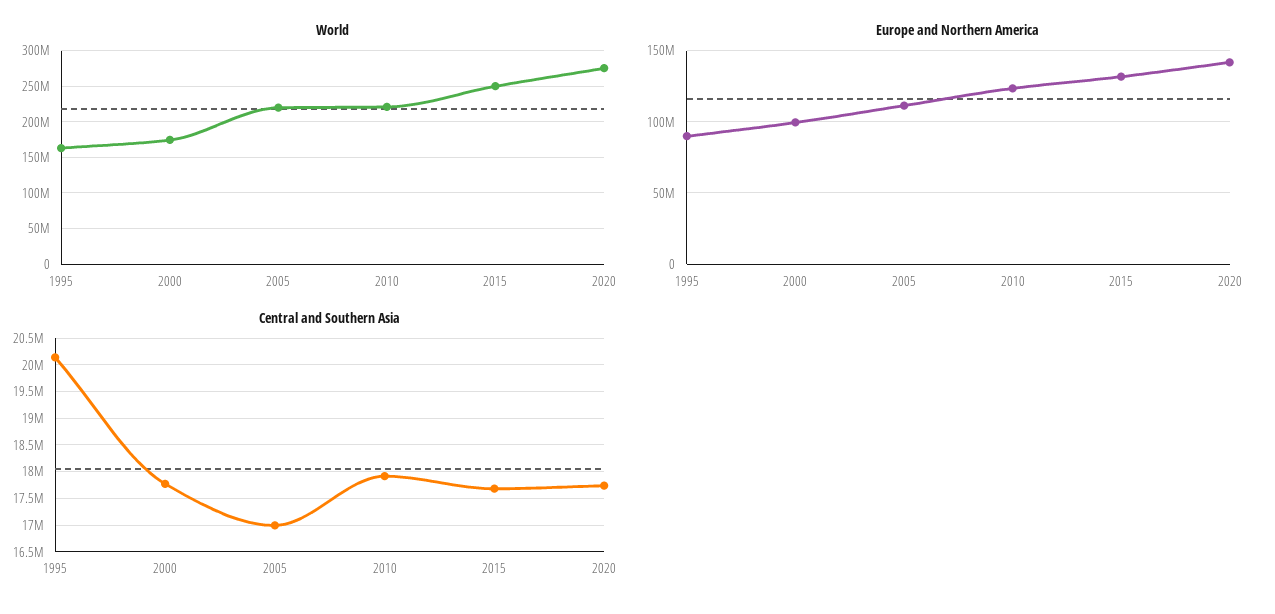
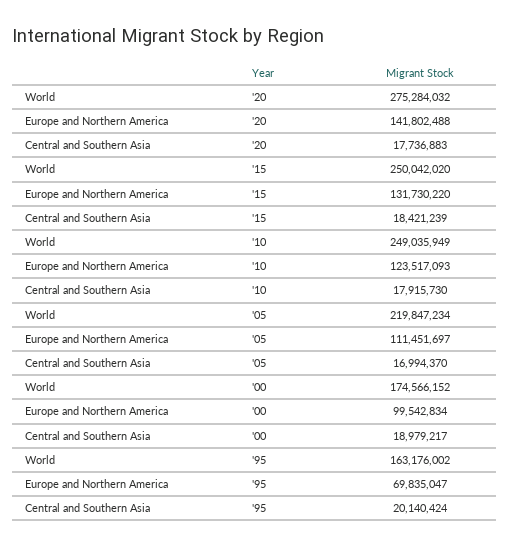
World, 2010: 220000000 -> 249035949
Europe and Northern America, 1995: 90000000 -> 69835047
Central and Southern Asia, 2000: 17750000 -> 18979217
Central and Southern Asia, 2015: 17750000 -> 18421239

